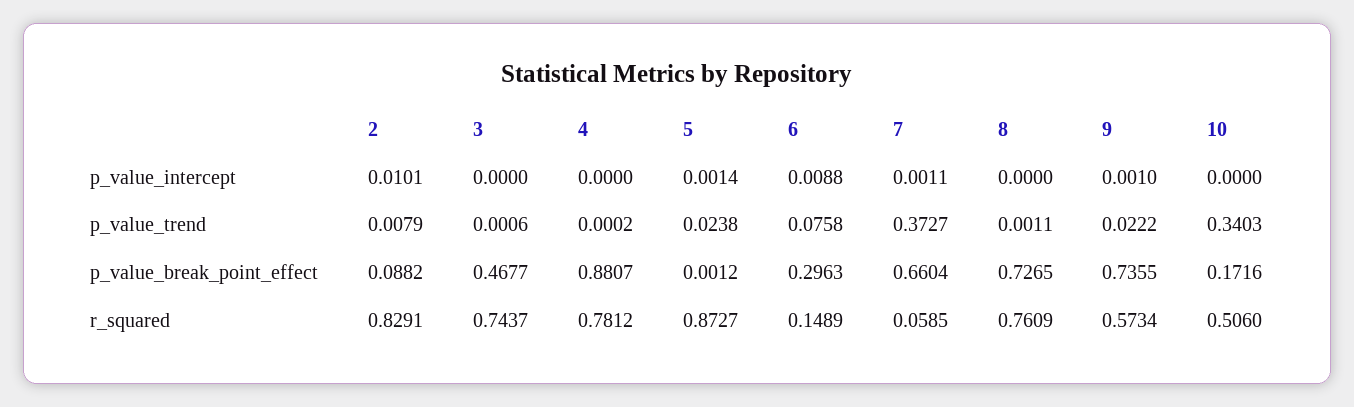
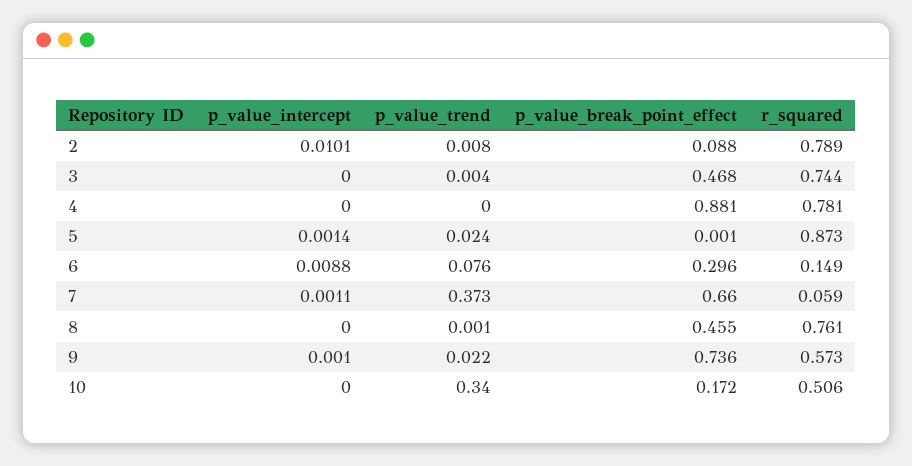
3, p_value_trend: 0.0006 -> 0.004
8, p_value_break_point_effect: 0.7265 -> 0.455
2, r_squared: 0.8291 -> 0.789

